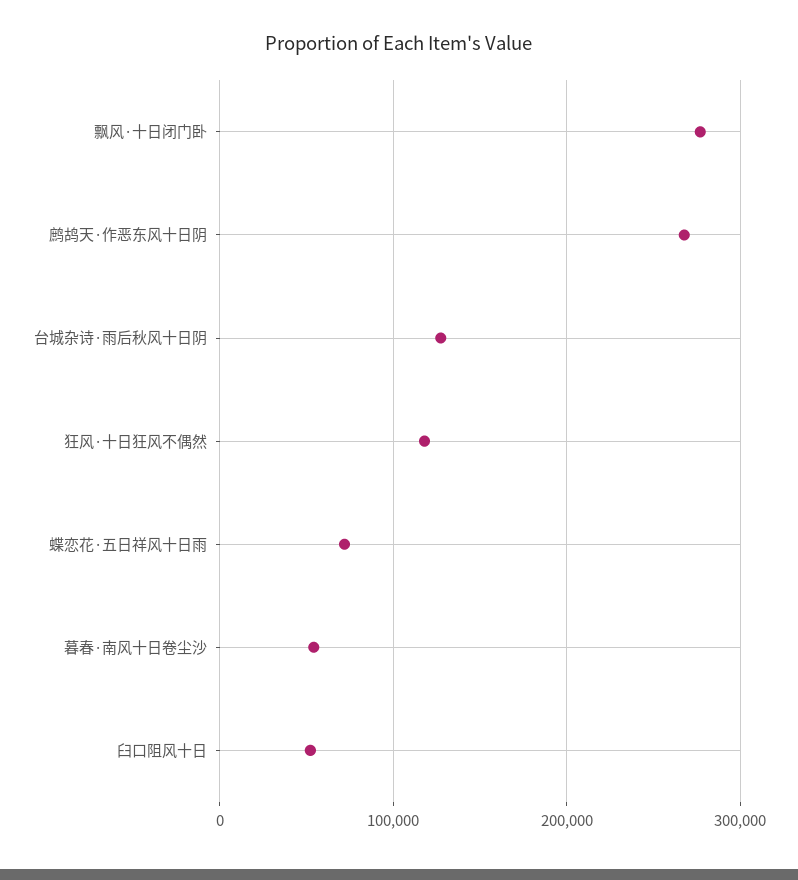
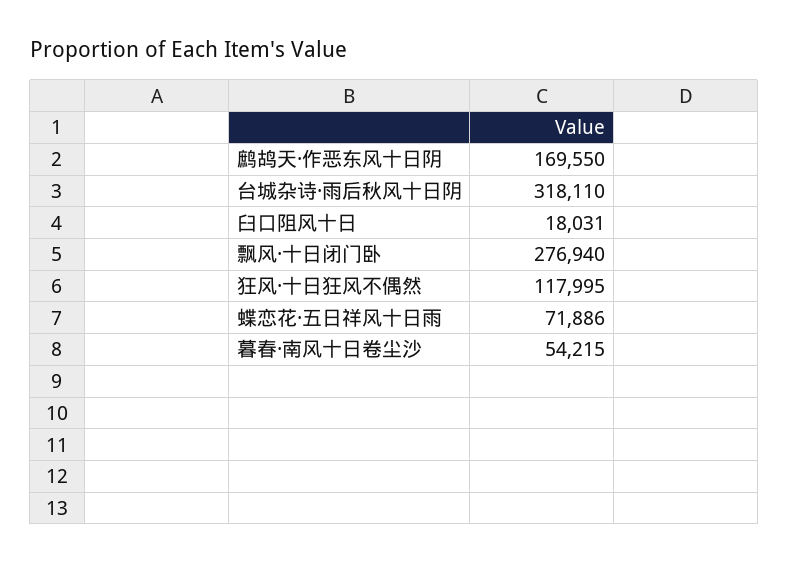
鹧鸪天·作恶东风十日阴: 270000 -> 169550
台城杂诗·雨后秋风十日阴: 130000 -> 318110
臼口阻风十日: 50000 -> 18031

